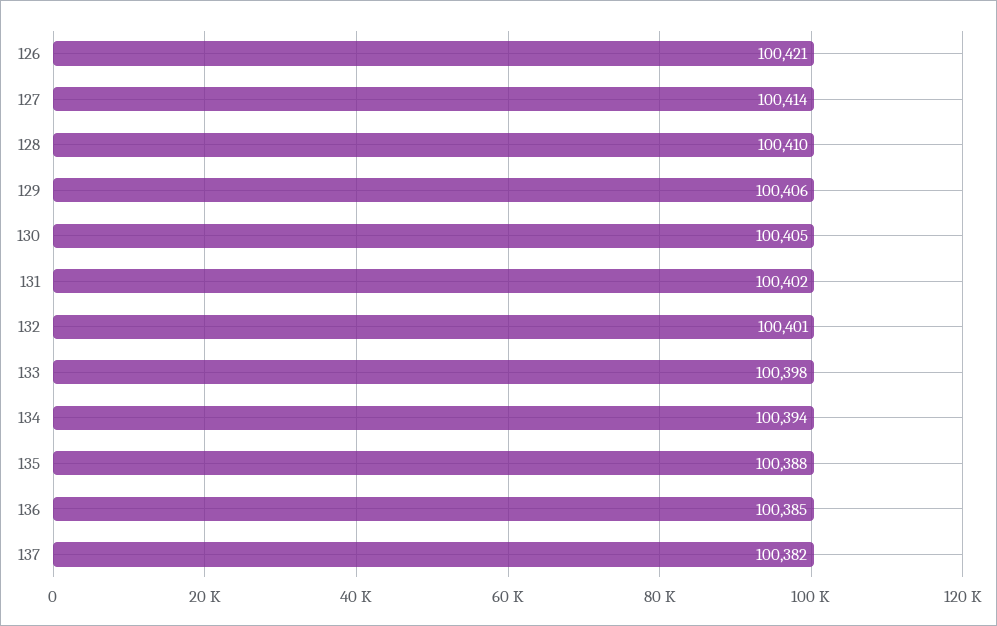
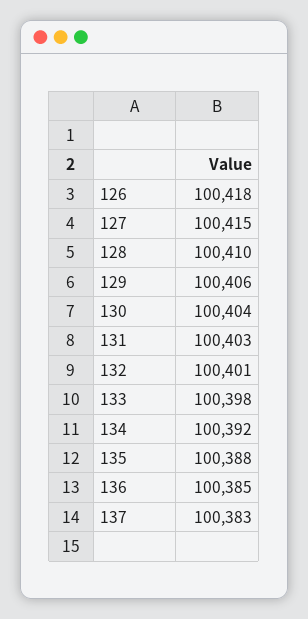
126: 100421 -> 100418
127: 100414 -> 100415
130: 100405 -> 100404
131: 100402 -> 100403
134: 100394 -> 100392
137: 100382 -> 100383

